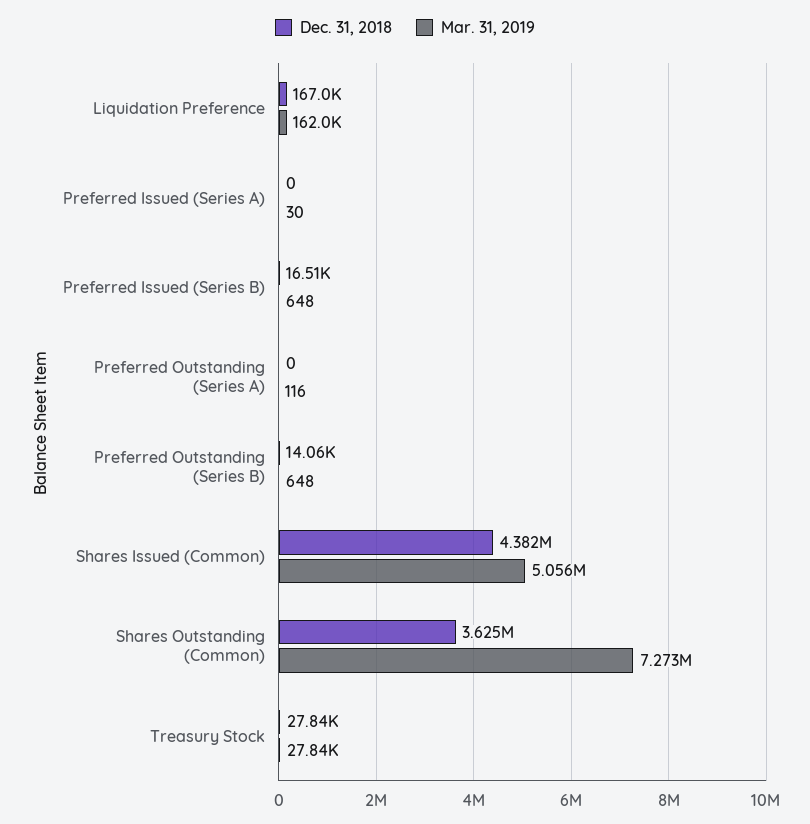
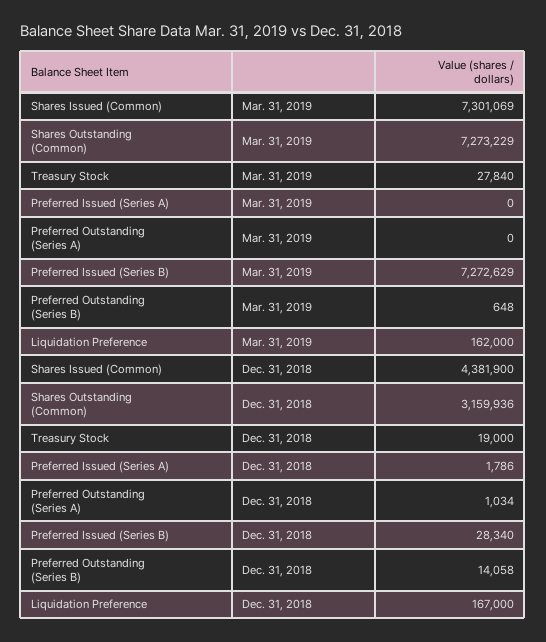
Dec. 31, 2018, Preferred Issued (Series A): 0 -> 1786
Mar. 31, 2019, Preferred Issued (Series A): 30 -> 0
Dec. 31, 2018, Preferred Issued (Series B): 16510 -> 28340
Mar. 31, 2019, Preferred Issued (Series B): 648 -> 7272629
Dec. 31, 2018, Preferred Outstanding (Series A): 0 -> 1034
Mar. 31, 2019, Preferred Outstanding (Series A): 116 -> 0
Mar. 31, 2019, Shares Issued (Common): 5056000 -> 7301069
Dec. 31, 2018, Shares Outstanding (Common): 3625000 -> 3159936
Dec. 31, 2018, Treasury Stock: 27840 -> 19000

